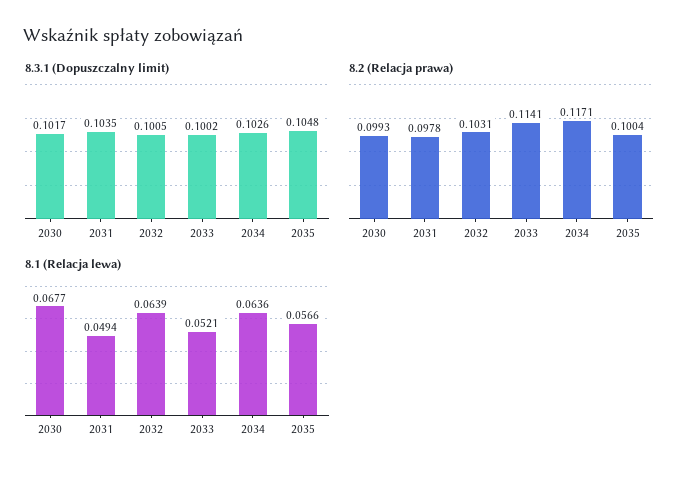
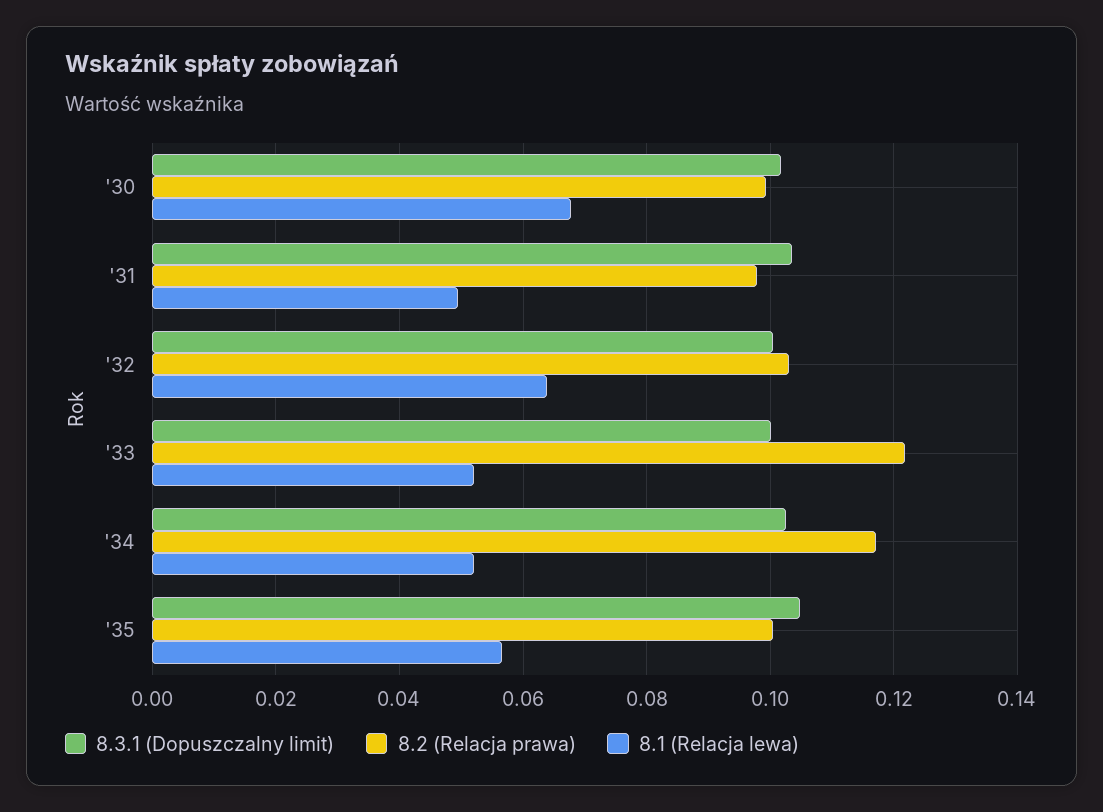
8.2 (Relacja prawa), 2033: 0.1141 -> 0.122
8.1 (Relacja lewa), 2034: 0.0636 -> 0.052

